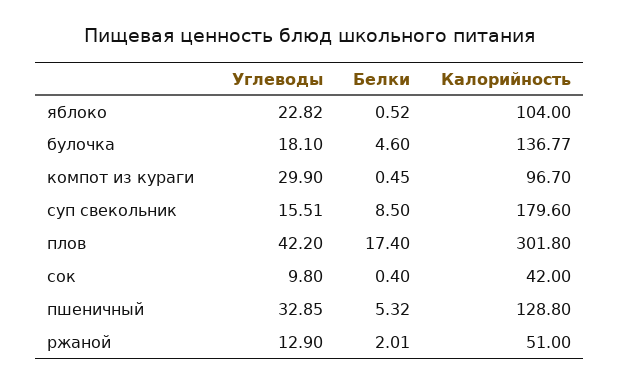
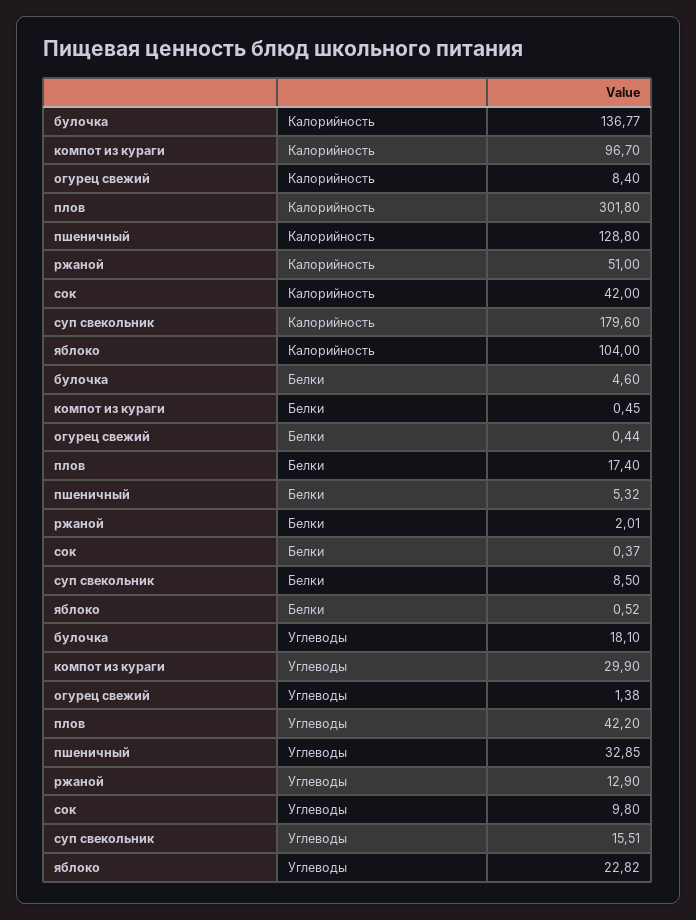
Белки, сок: 0.4 -> 0.37
Калорийность, огурец свежий: none -> 8.4
Белки, огурец свежий: none -> 0.44
Углеводы, огурец свежий: none -> 1.38

